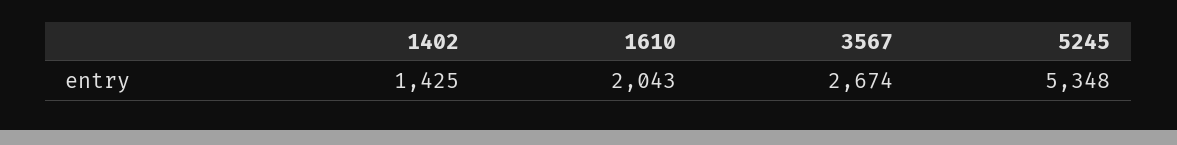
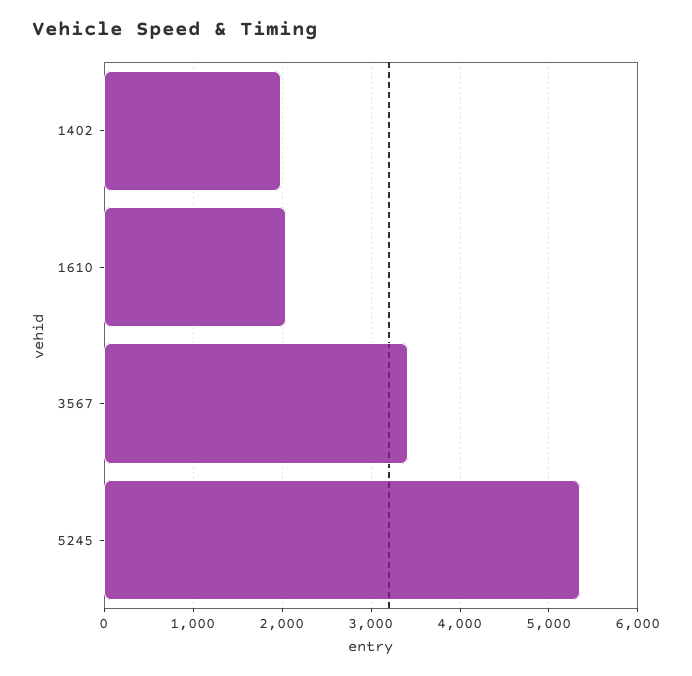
1402: 1425 -> 2000
3567: 2674 -> 3400

